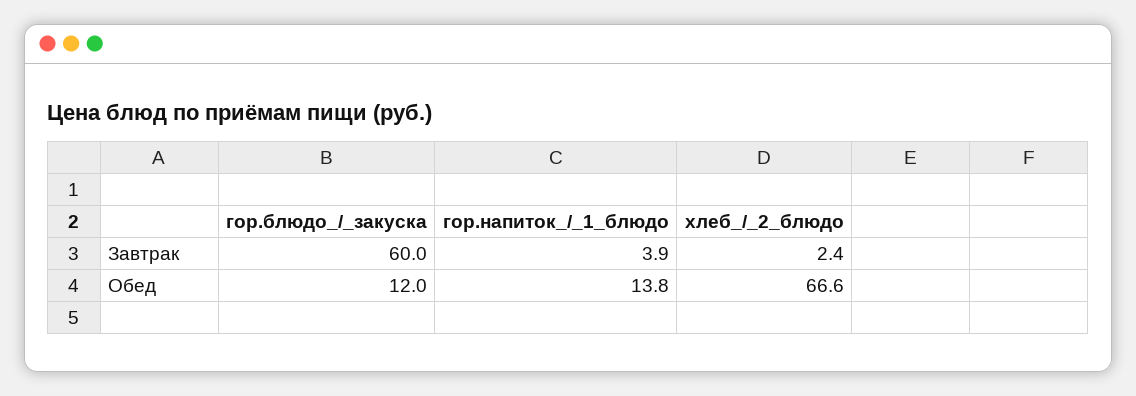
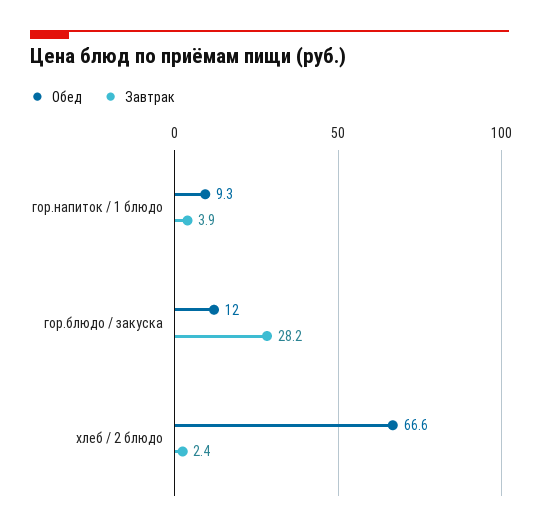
Завтрак, гор.блюдо_/_закуска: 60 -> 28.2
Обед, гор.напиток_/_1_блюдо: 13.8 -> 9.3

